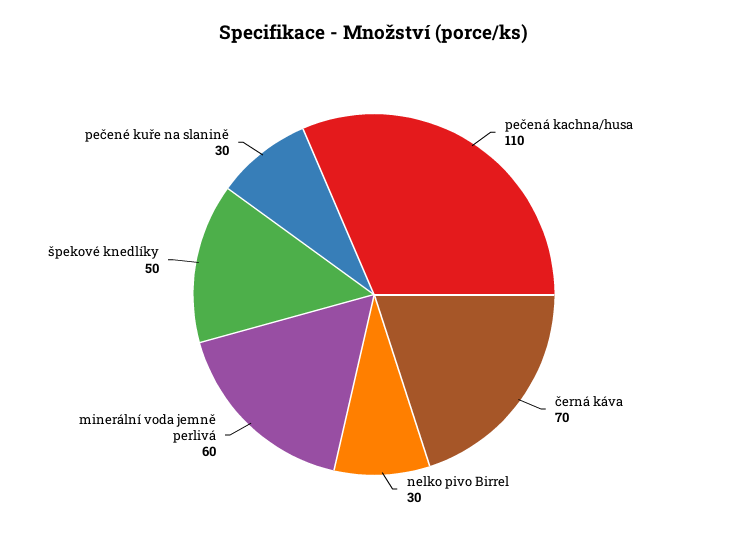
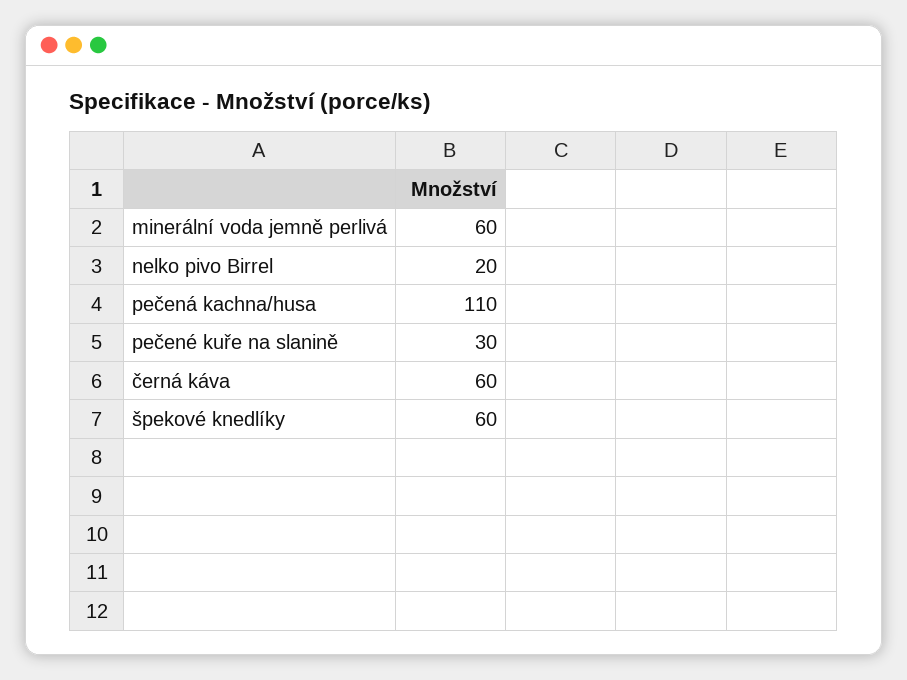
černá káva: 70 -> 60
nelko pivo Birrel: 30 -> 20
špekové knedlíky: 50 -> 60

